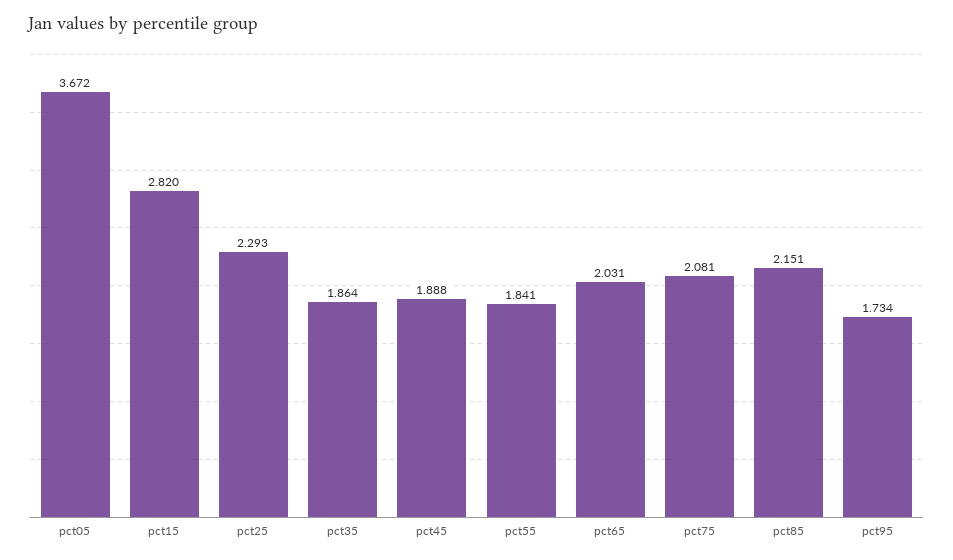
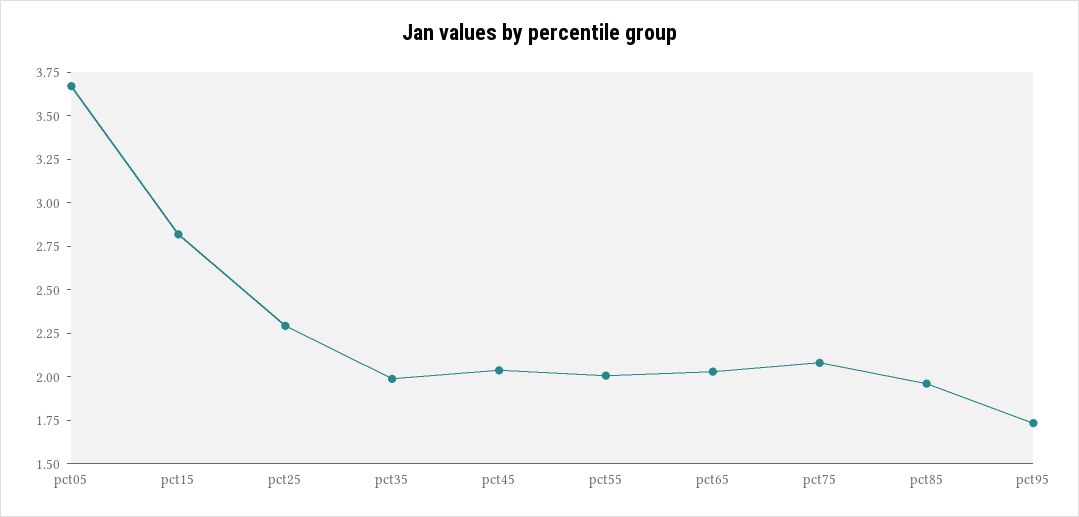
pct35: 1.864 -> 2
pct45: 1.888 -> 2.05
pct55: 1.841 -> 2
pct85: 2.151 -> 1.95

